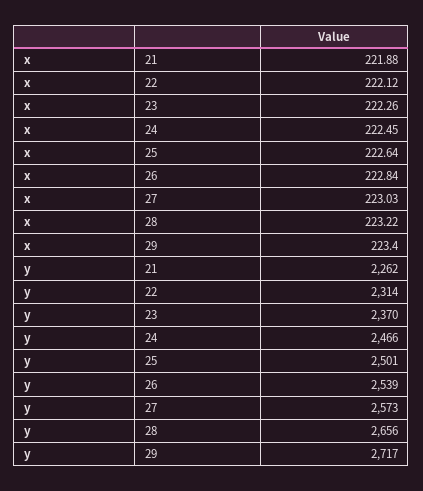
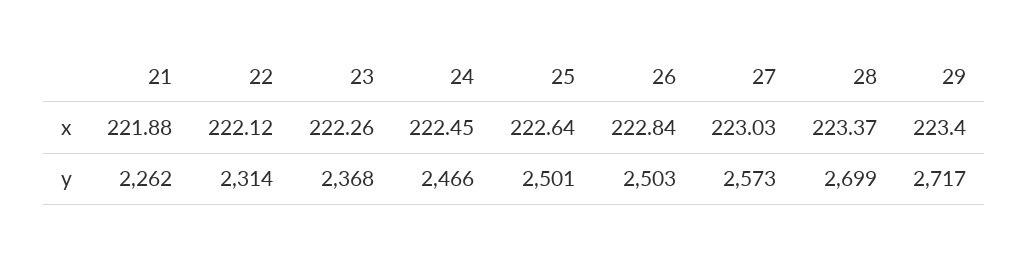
x, 28: 223.22 -> 223.37
y, 23: 2370 -> 2368
y, 26: 2539 -> 2503
y, 28: 2656 -> 2699

